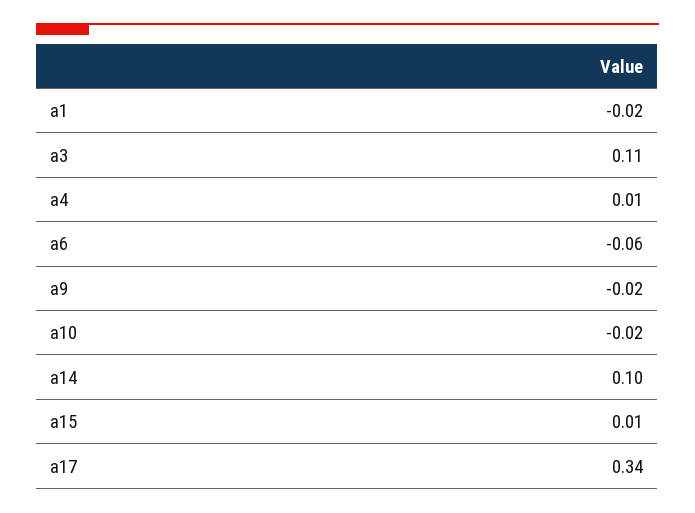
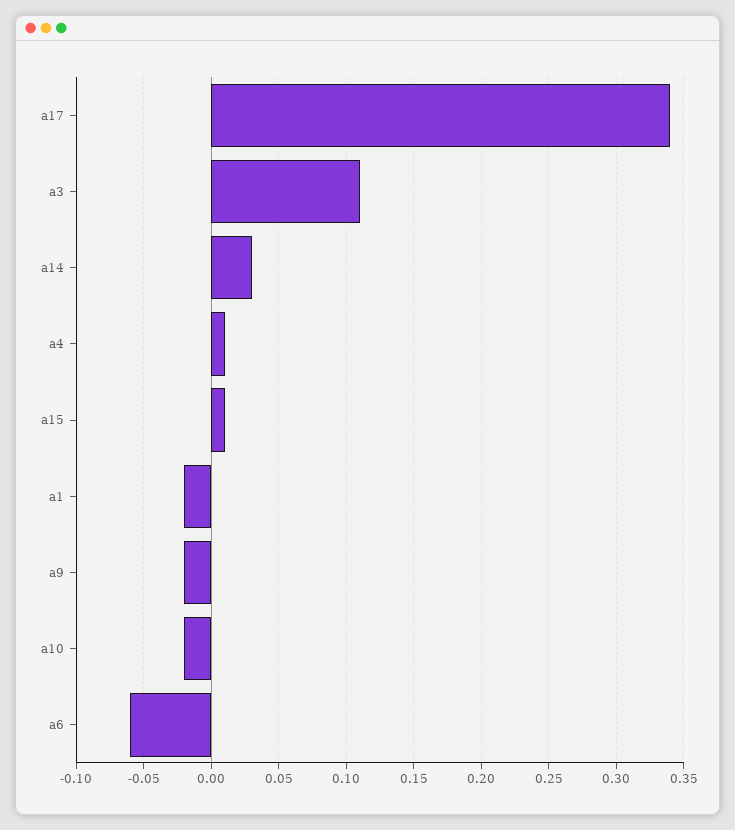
a14: 0.1 -> 0.03

